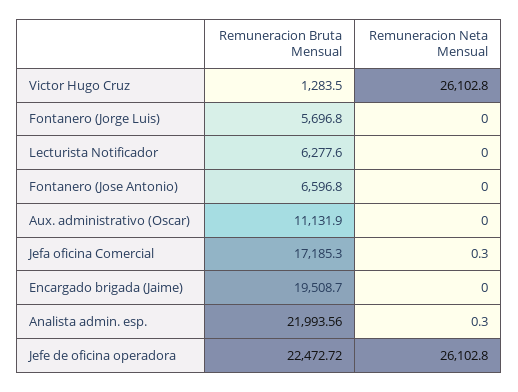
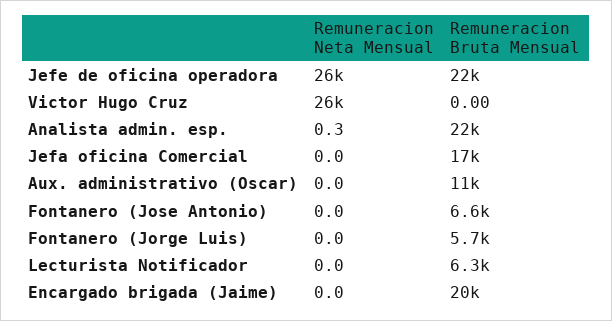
Remuneracion Bruta Mensual, Victor Hugo Cruz: 1283.5 -> 0
Remuneracion Neta Mensual, Jefa oficina Comercial: 0.3 -> 0

